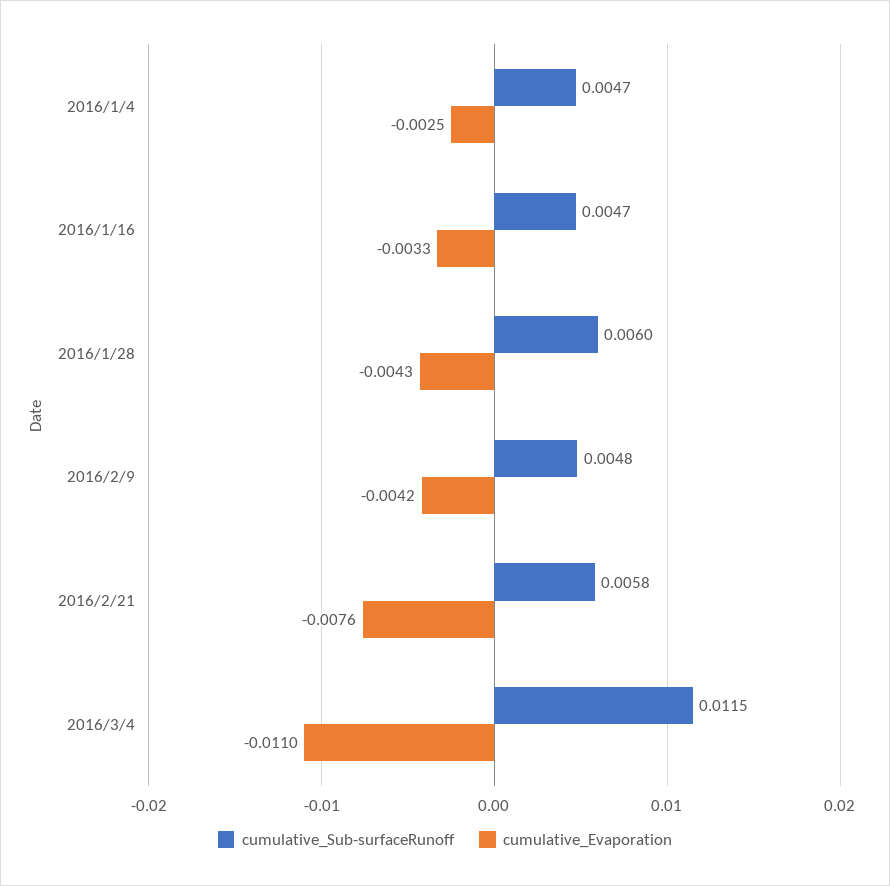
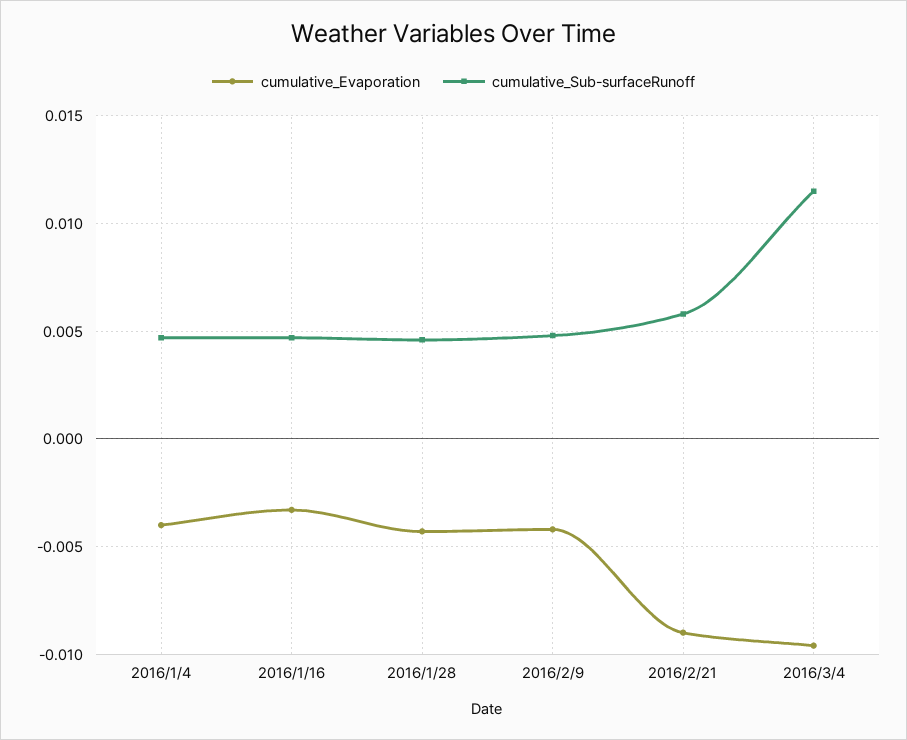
cumulative_Evaporation, 2016/1/4: -0.0025 -> -0.004
cumulative_Sub-surfaceRunoff, 2016/1/28: 0.006 -> 0.0045
cumulative_Evaporation, 2016/2/21: -0.0076 -> -0.009
cumulative_Evaporation, 2016/3/4: -0.011 -> -0.0095

